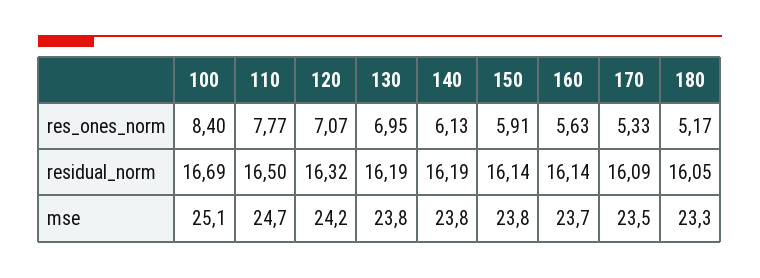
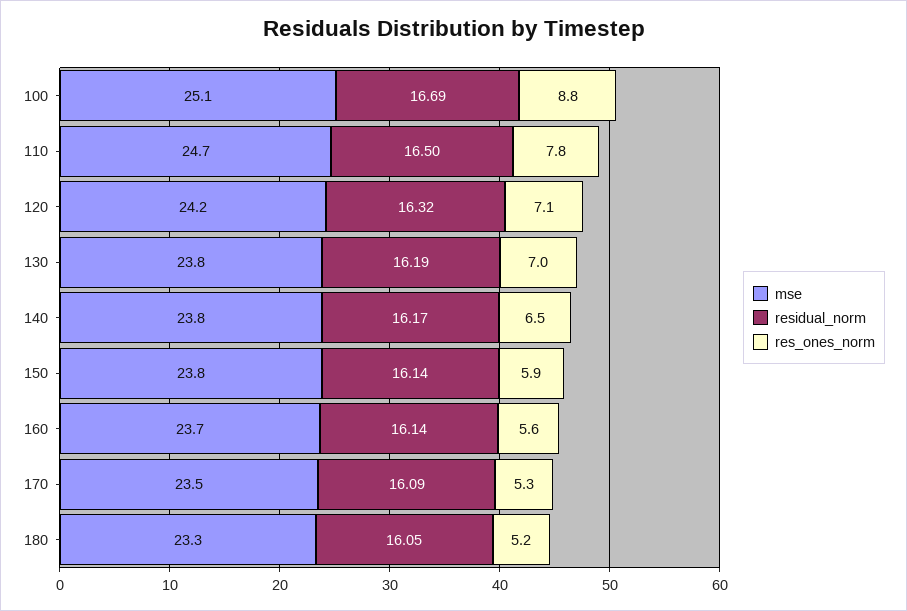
res_ones_norm, 100: 8.4 -> 8.8
res_ones_norm, 140: 6.13 -> 6.5
residual_norm, 140: 16.19 -> 16.17

